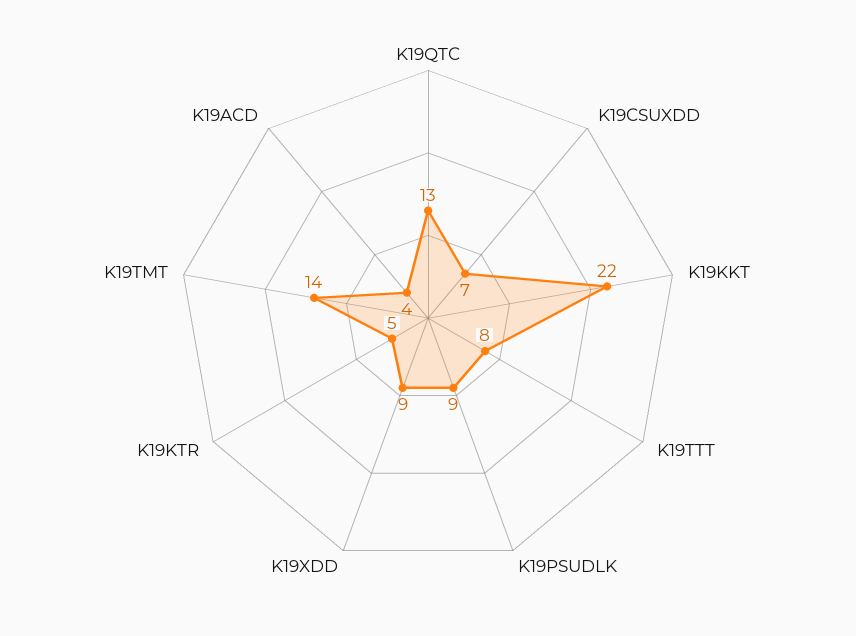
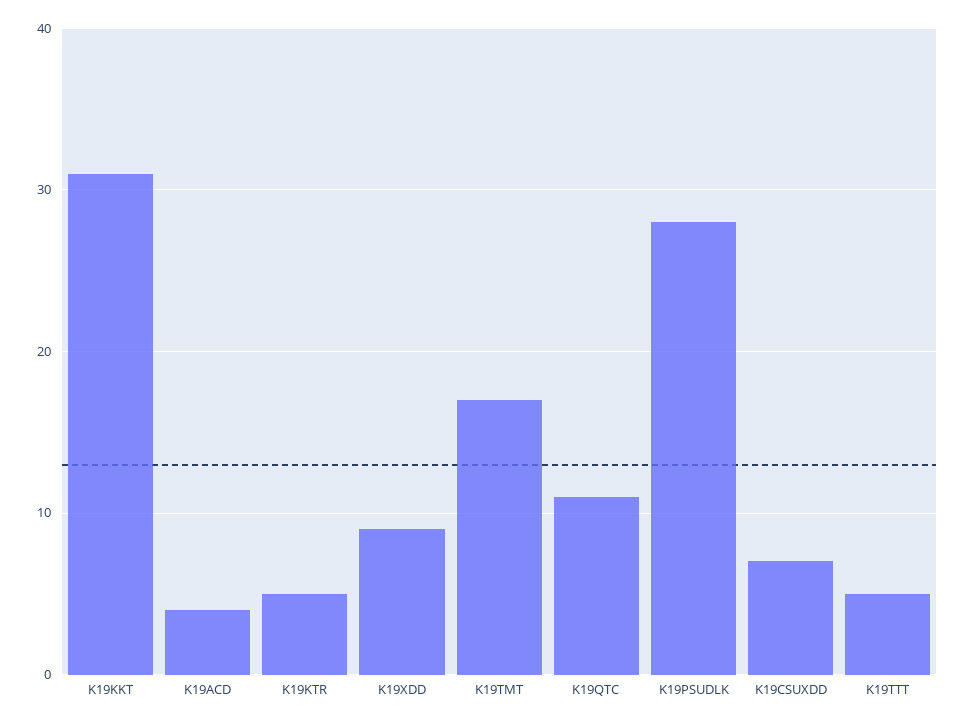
K19QTC: 13 -> 11
K19KKT: 22 -> 31
K19TTT: 8 -> 5
K19PSUDLK: 9 -> 28
K19TMT: 14 -> 17

